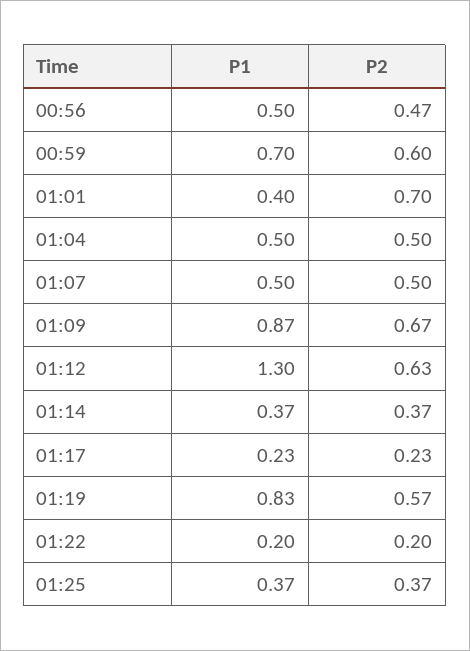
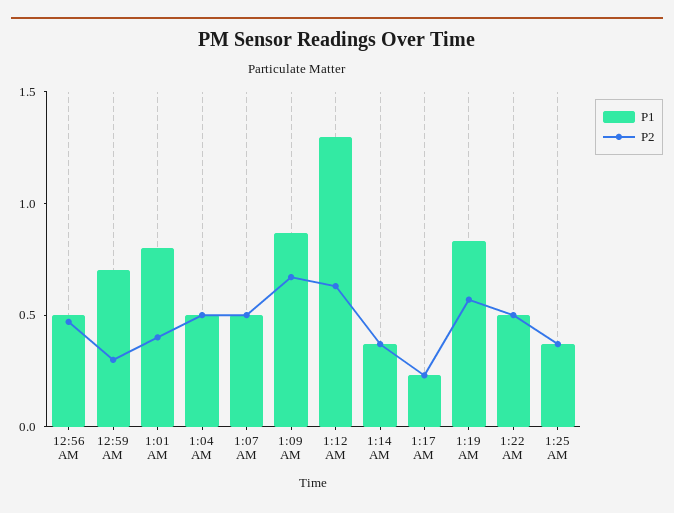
P2, 00:59: 0.6 -> 0.3
P1, 01:01: 0.4 -> 0.8
P2, 01:01: 0.7 -> 0.4
P1, 01:22: 0.2 -> 0.5
P2, 01:22: 0.2 -> 0.5

